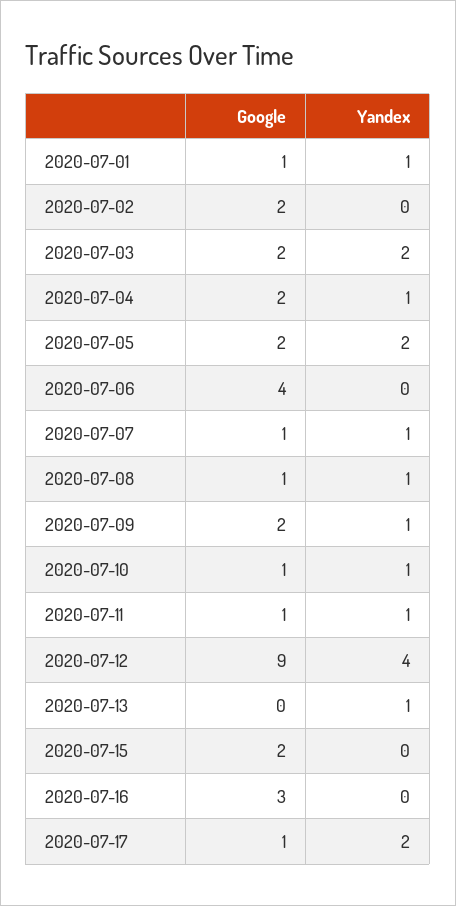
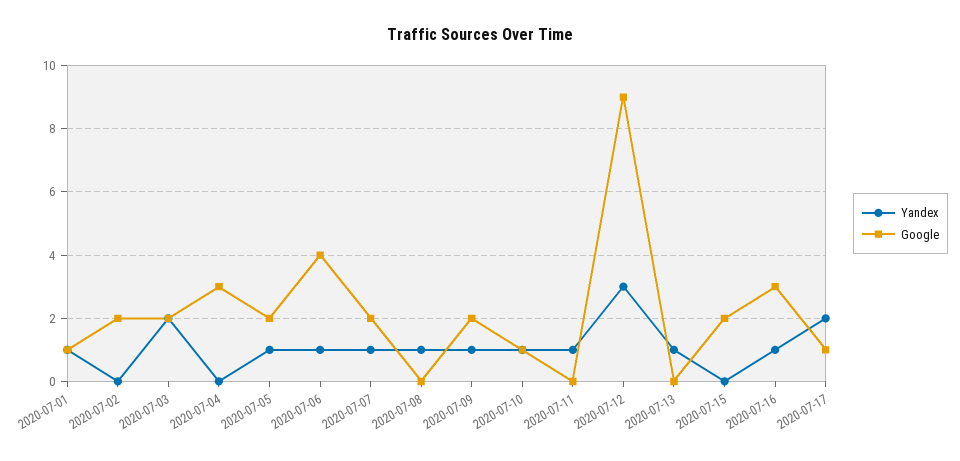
Google, 2020-07-04: 2 -> 3
Yandex, 2020-07-04: 1 -> 0
Yandex, 2020-07-05: 2 -> 1
Yandex, 2020-07-06: 0 -> 1
Google, 2020-07-07: 1 -> 2
Google, 2020-07-08: 1 -> 0
Google, 2020-07-11: 1 -> 0
Yandex, 2020-07-12: 4 -> 3
Yandex, 2020-07-16: 0 -> 1

